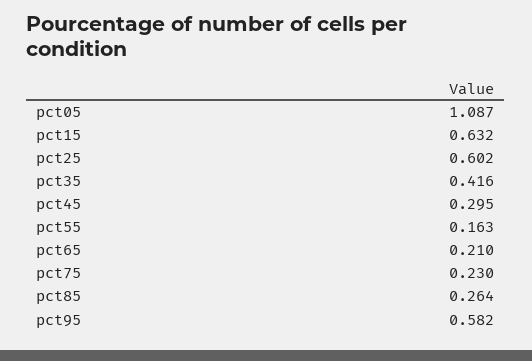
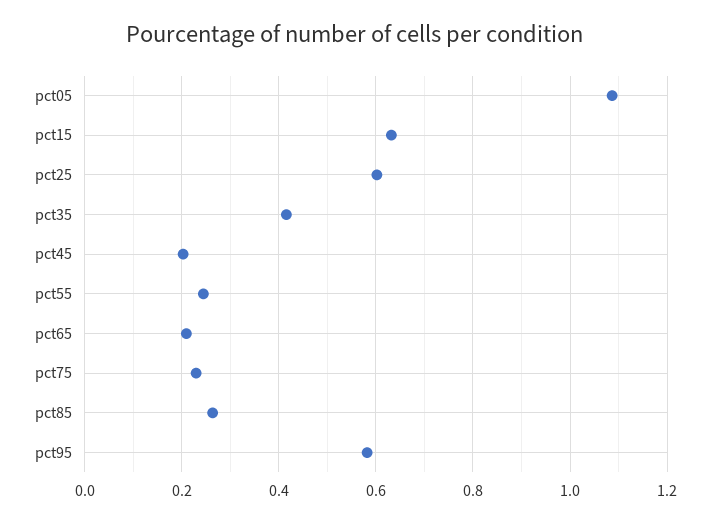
pct45: 0.295 -> 0.2
pct55: 0.163 -> 0.24

